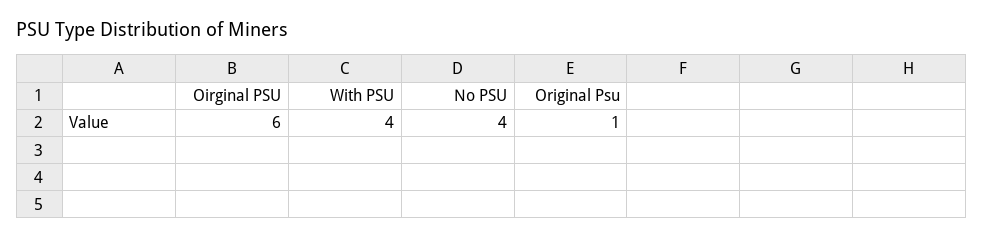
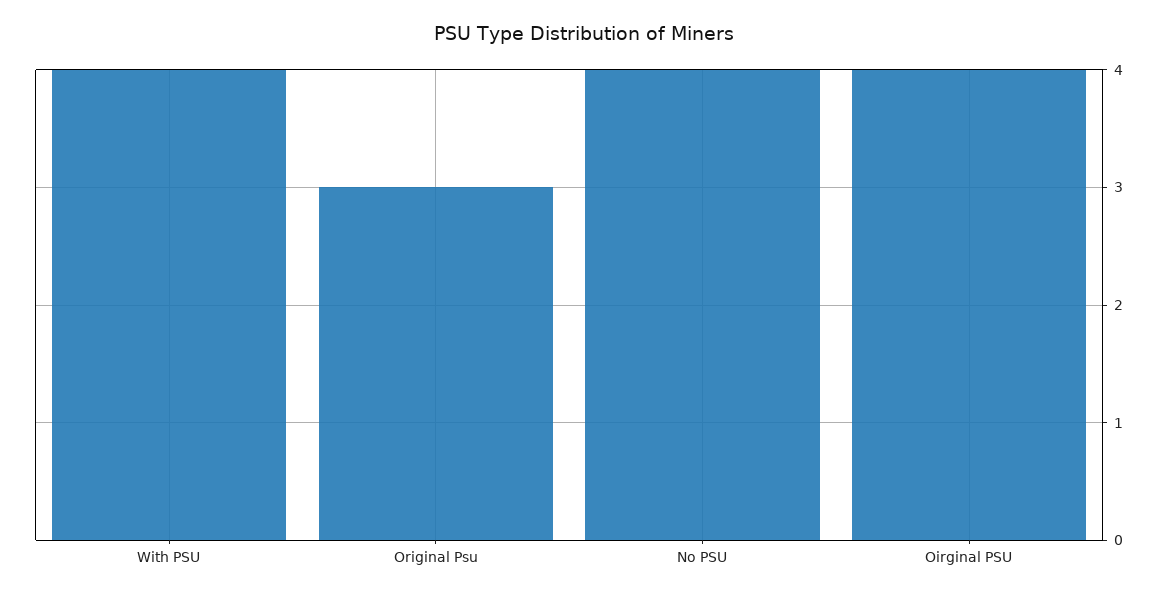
Oirginal PSU: 6 -> 4
Original Psu: 1 -> 3

